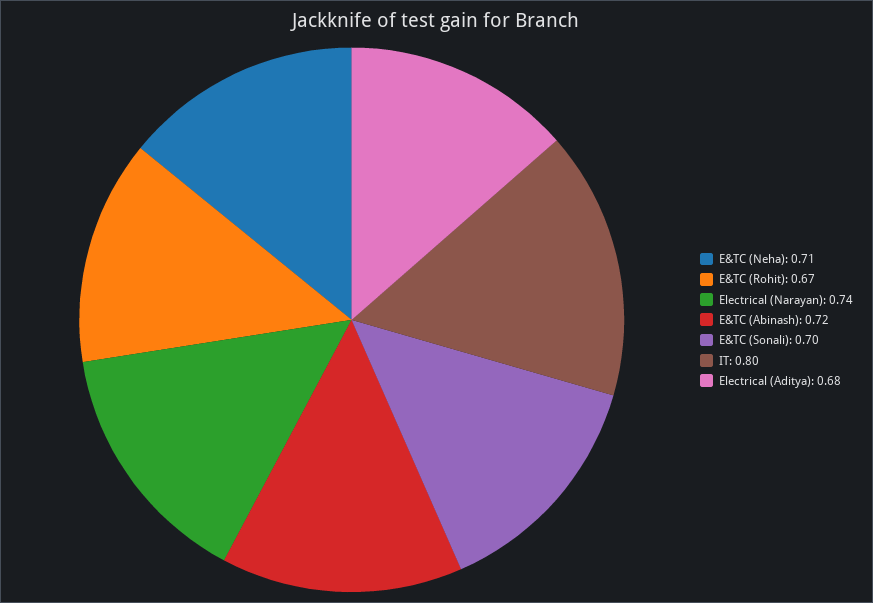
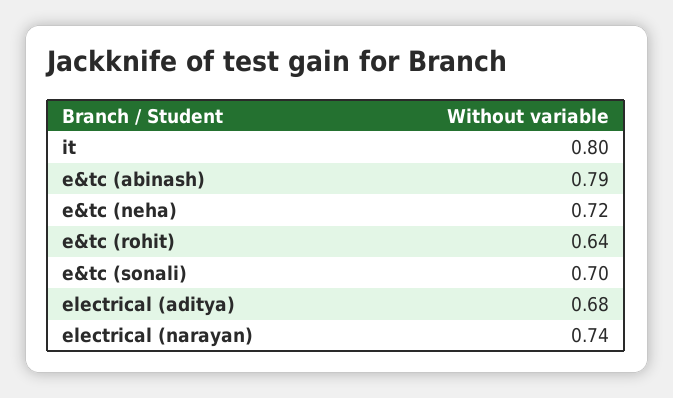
E&TC (Neha): 0.71 -> 0.72
E&TC (Rohit): 0.67 -> 0.64
E&TC (Abinash): 0.72 -> 0.79

